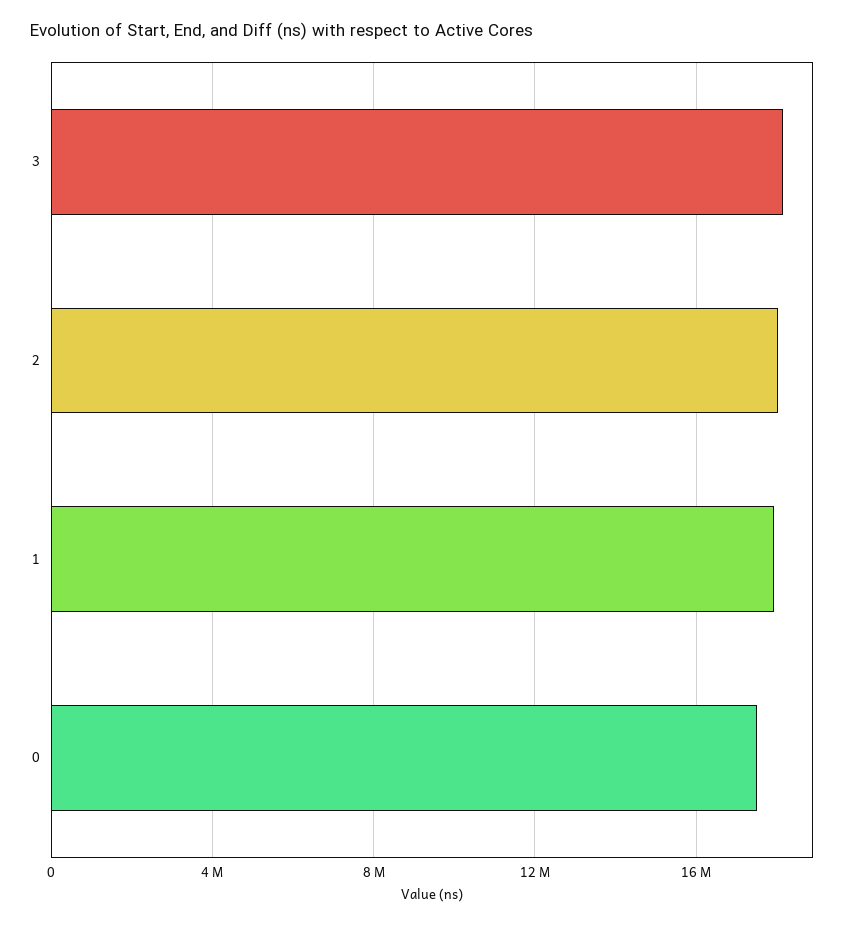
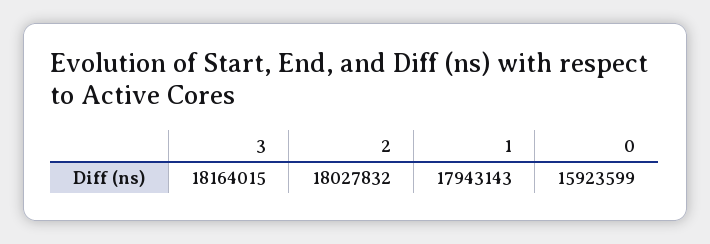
0: 17500000 -> 15923599

